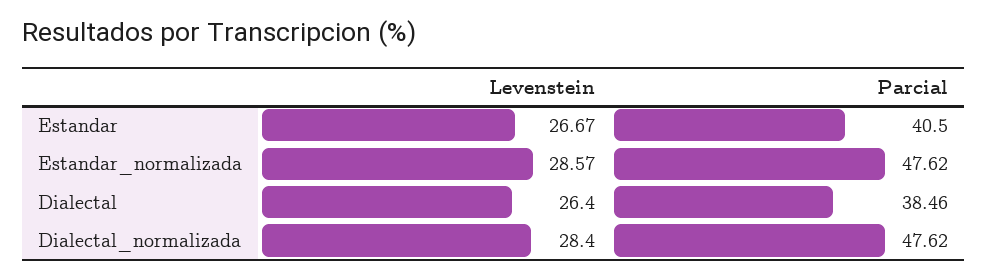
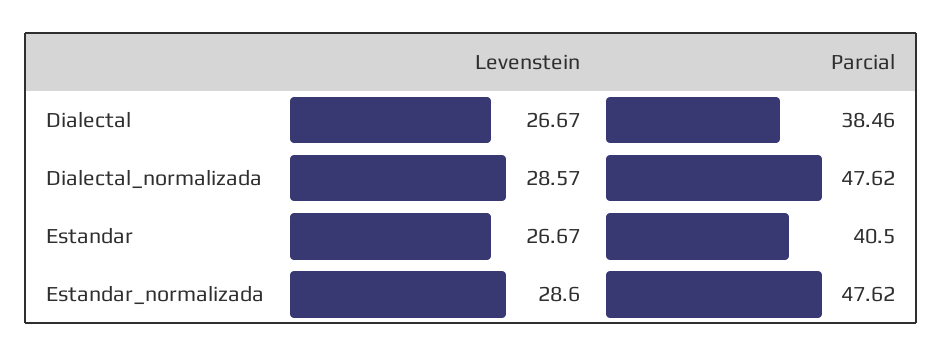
Levenstein, Estandar_normalizada: 28.57 -> 28.6
Levenstein, Dialectal: 26.4 -> 26.67
Levenstein, Dialectal_normalizada: 28.4 -> 28.57

